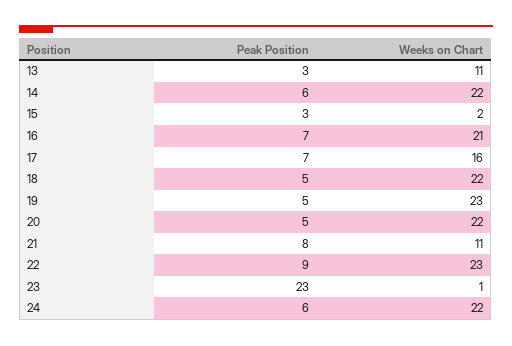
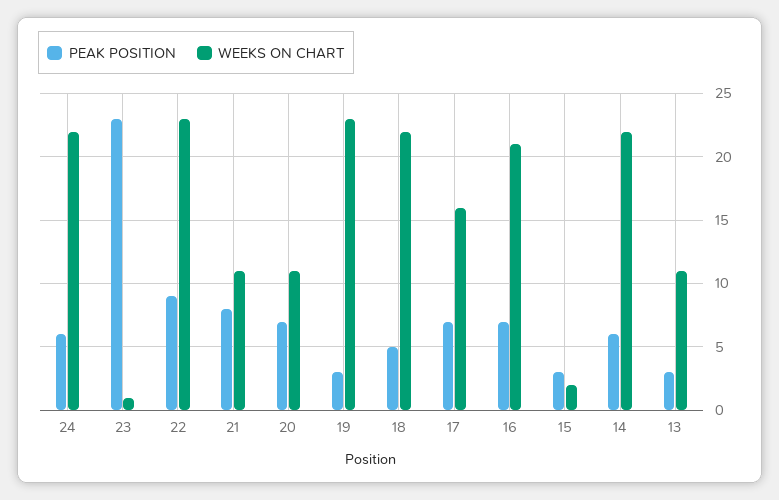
Peak Position, 19: 5 -> 3
Peak Position, 20: 5 -> 7
Weeks on Chart, 20: 22 -> 11

